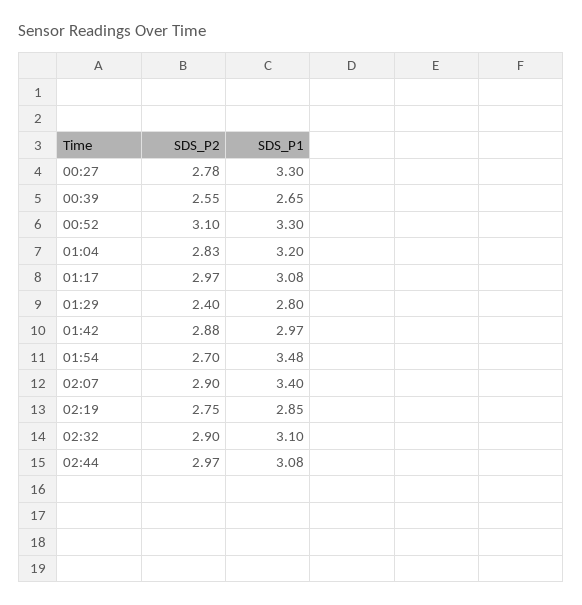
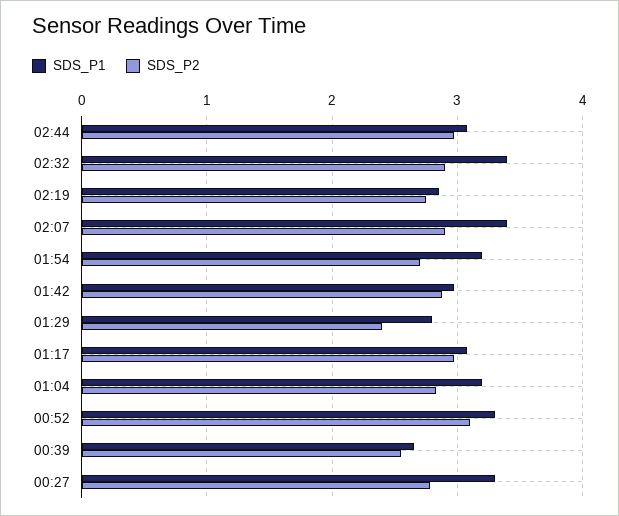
SDS_P1, 01:54: 3.48 -> 3.2
SDS_P1, 02:32: 3.1 -> 3.4

